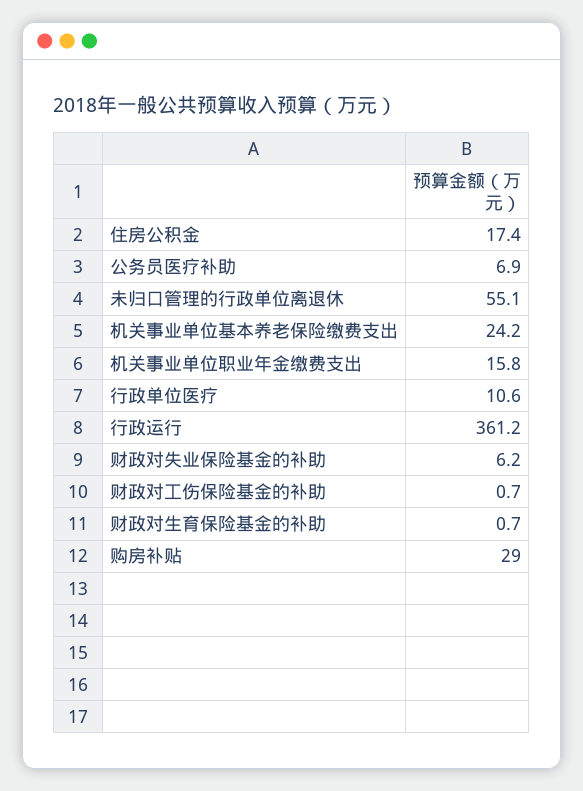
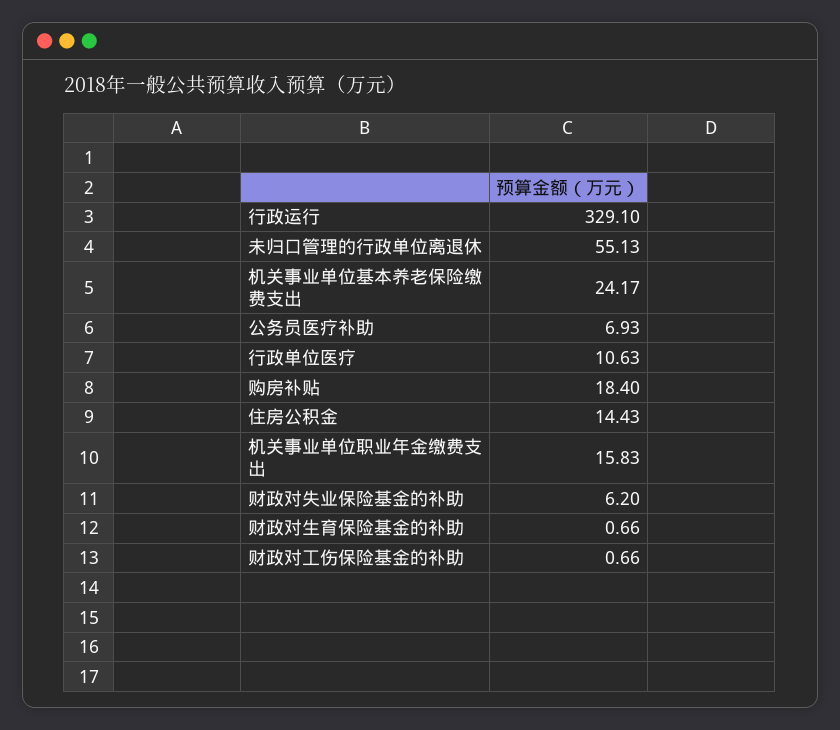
住房公积金: 17.4 -> 14.43
行政运行: 361.2 -> 329.1
购房补贴: 29 -> 18.4

